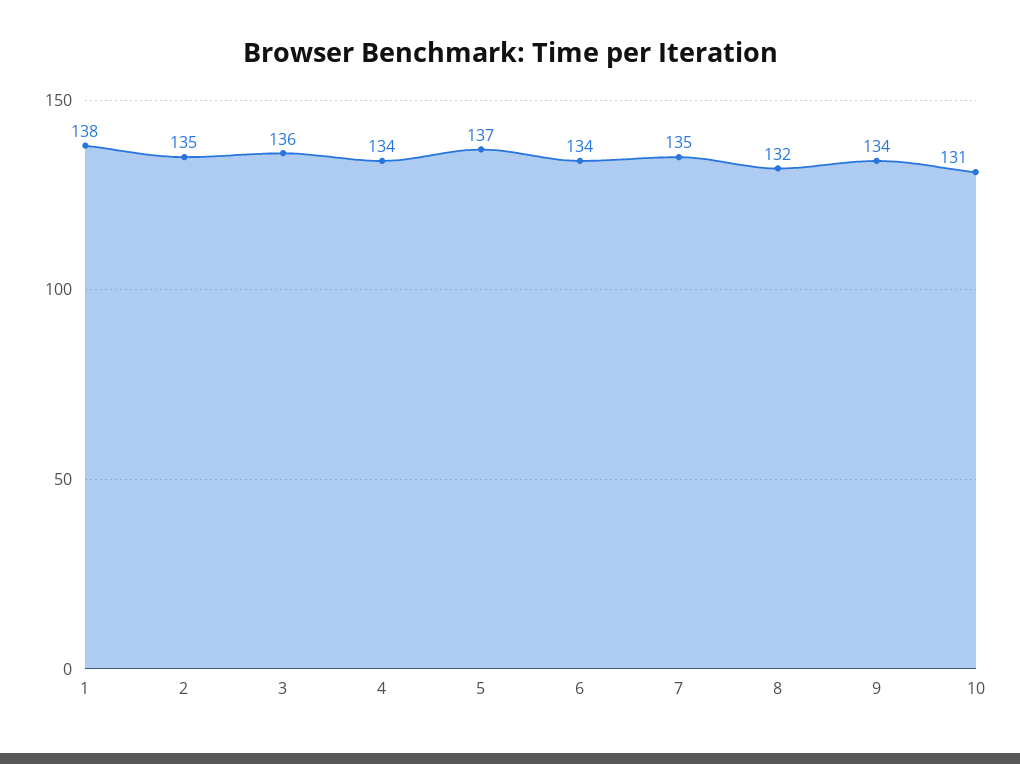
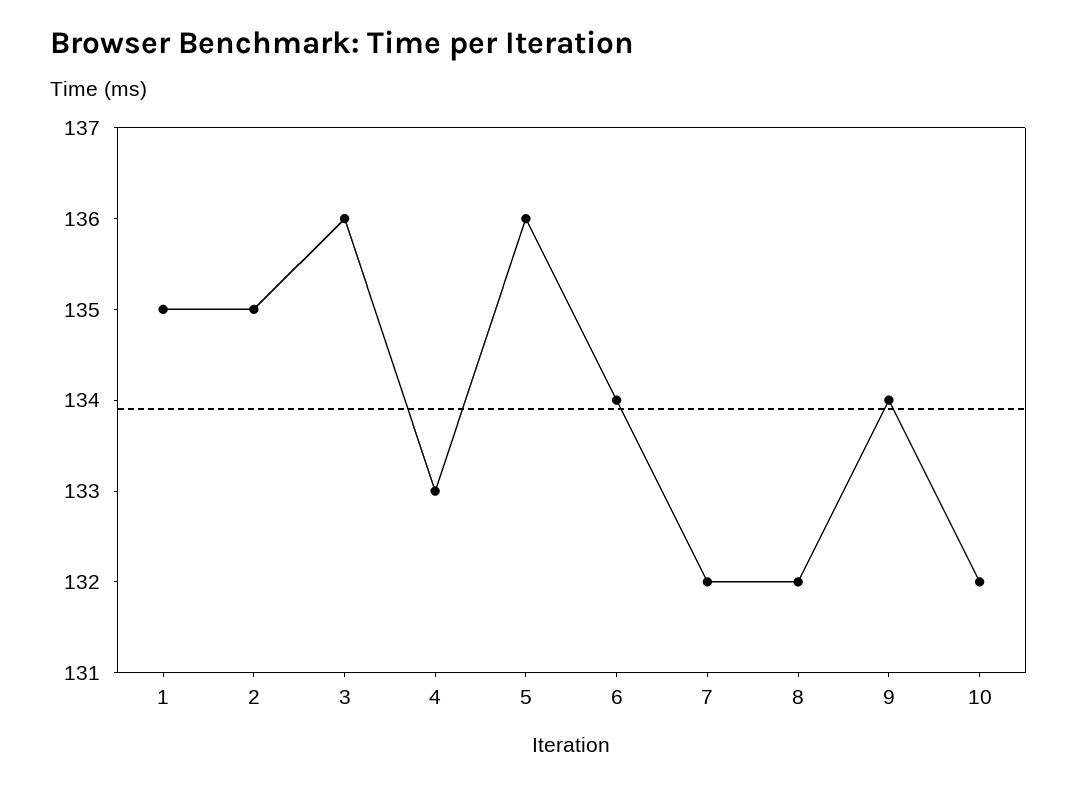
1: 138 -> 135
4: 134 -> 133
5: 137 -> 136
7: 135 -> 132
10: 131 -> 132

